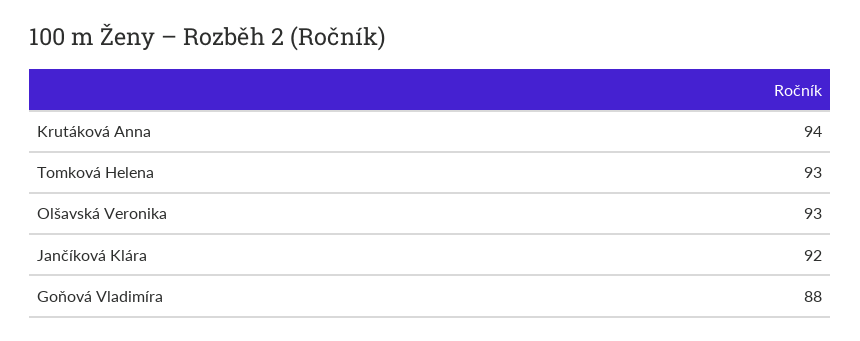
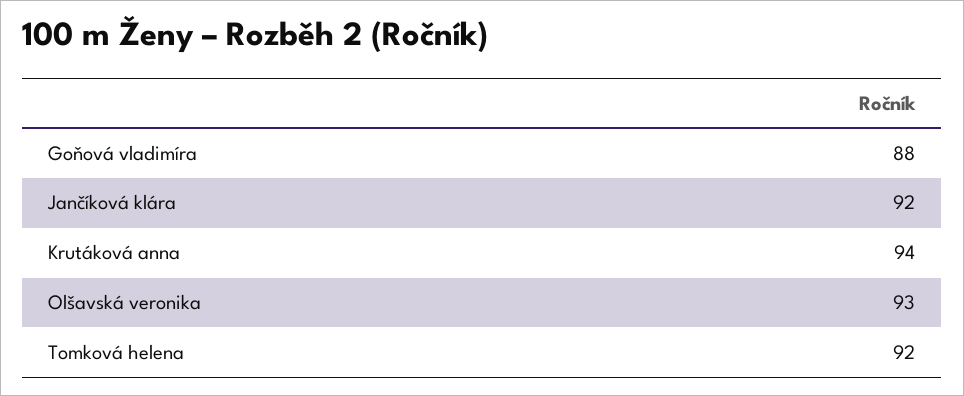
Tomková Helena: 93 -> 92

